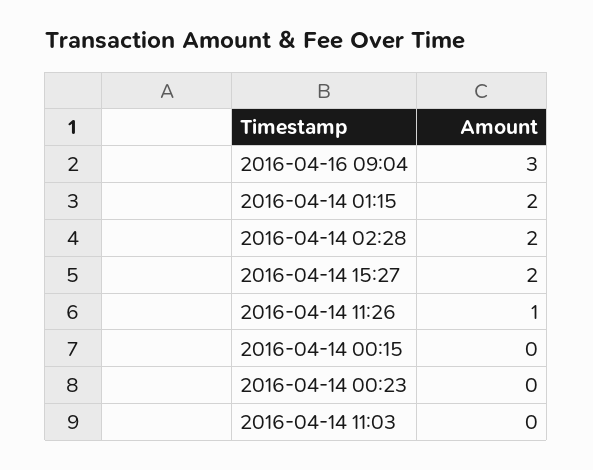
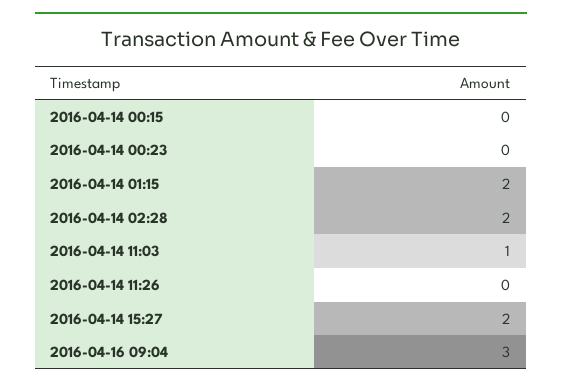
2016-04-14 11:26: 1 -> 0
2016-04-14 11:03: 0 -> 1

